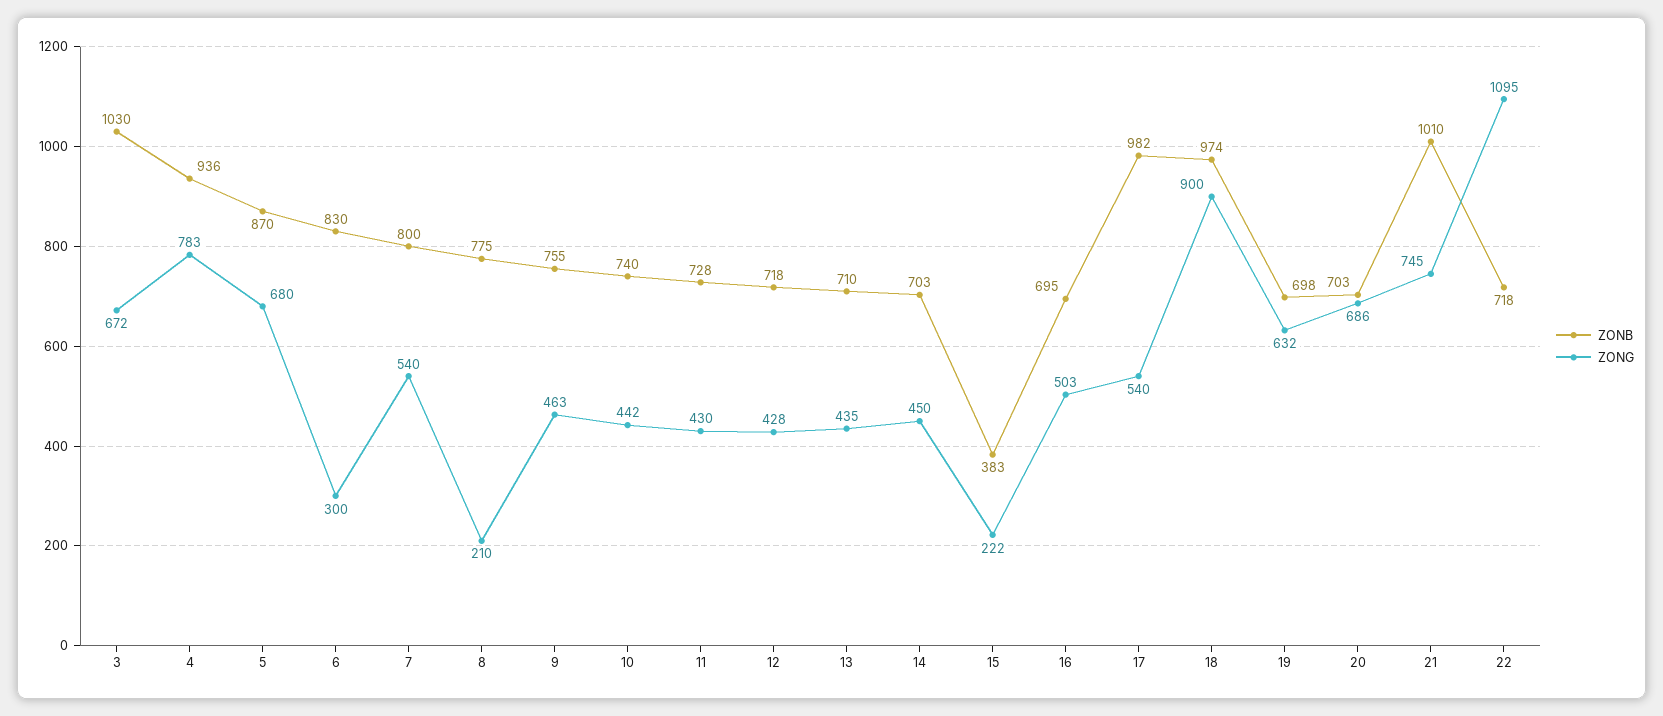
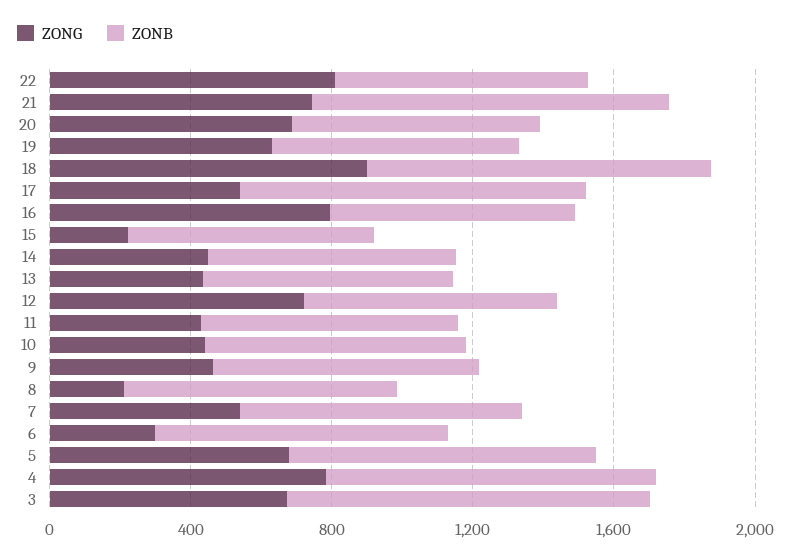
ZONG, 12: 428 -> 700
ZONB, 15: 383 -> 700
ZONG, 16: 503 -> 800
ZONG, 22: 1095 -> 800

